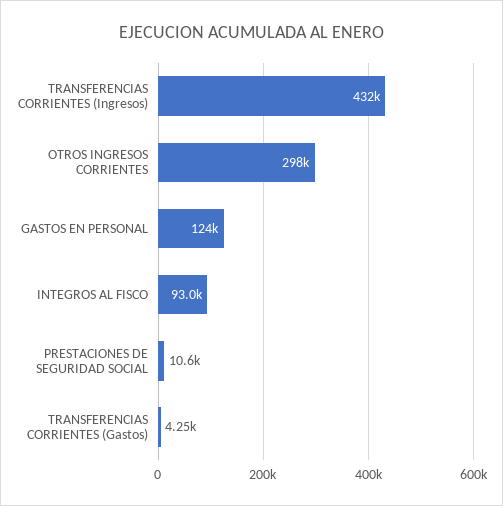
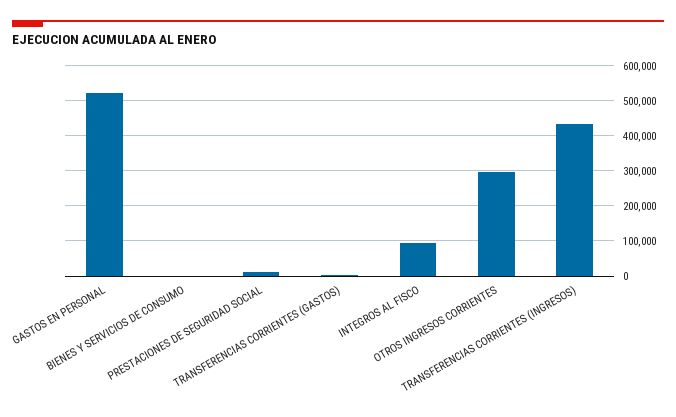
GASTOS EN PERSONAL: 124000 -> 520000
BIENES Y SERVICIOS DE CONSUMO: none -> 0

